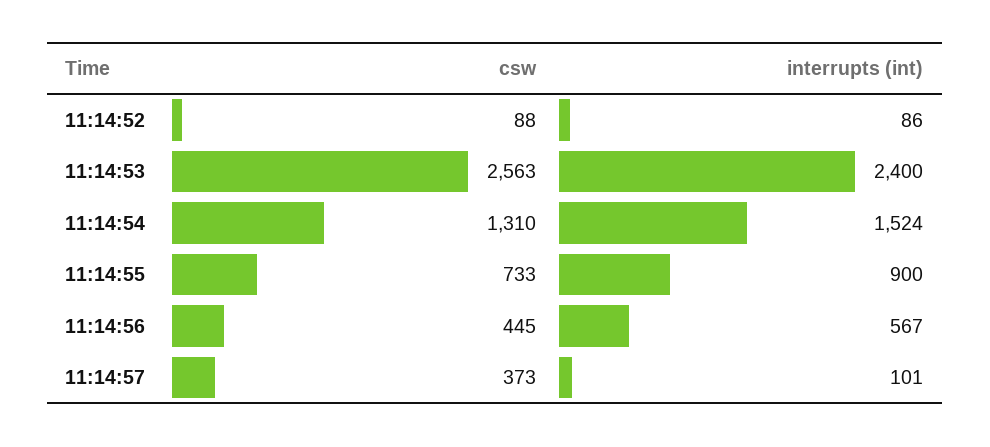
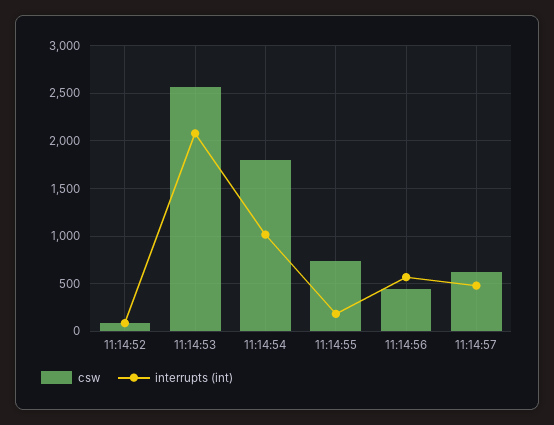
interrupts (int), 11:14:53: 2400 -> 2100
csw, 11:14:54: 1310 -> 1800
interrupts (int), 11:14:54: 1524 -> 1000
interrupts (int), 11:14:55: 900 -> 200
csw, 11:14:57: 373 -> 600
interrupts (int), 11:14:57: 101 -> 500

